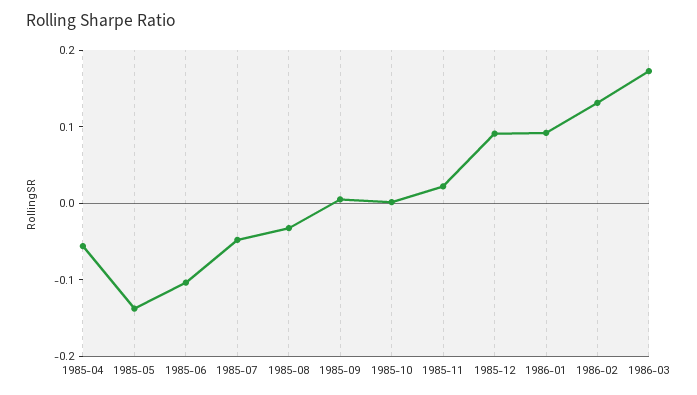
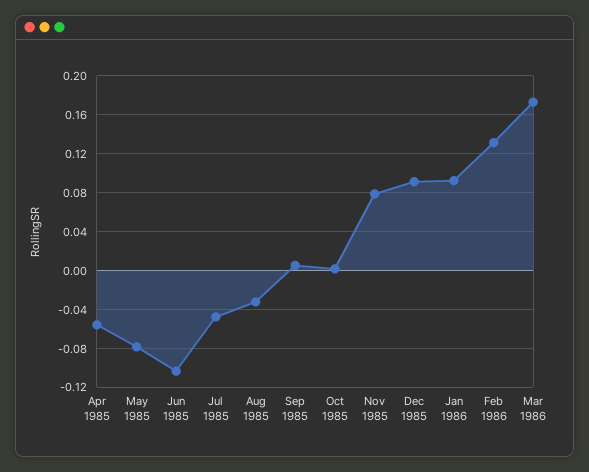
1985-05: -0.14 -> -0.08
1985-11: 0.02 -> 0.08

